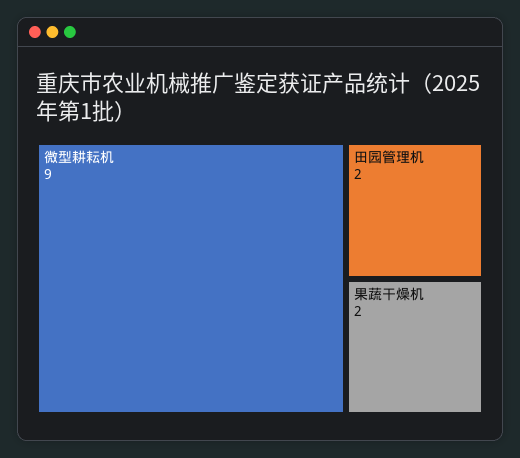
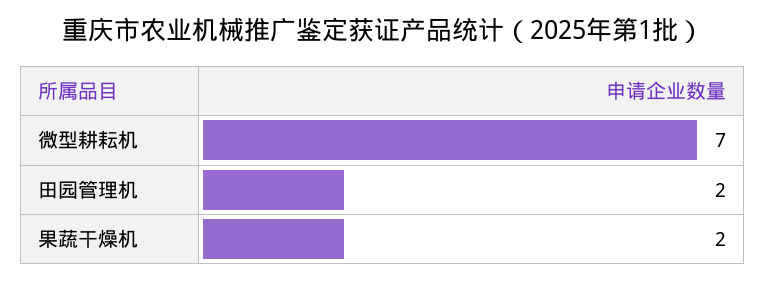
微型耕耘机: 9 -> 7

